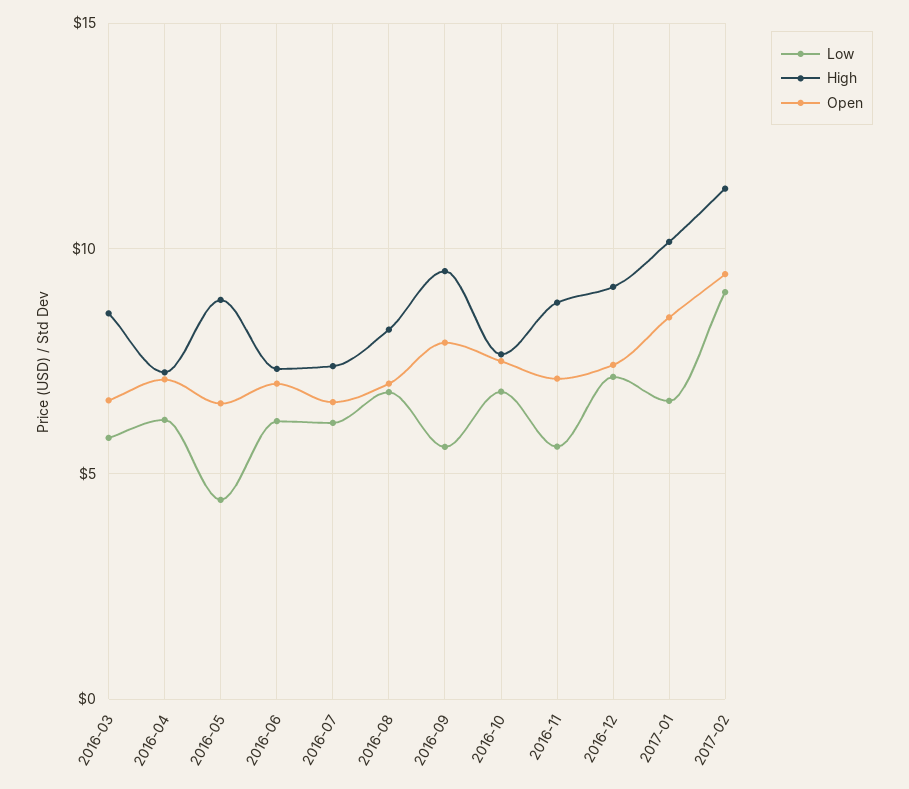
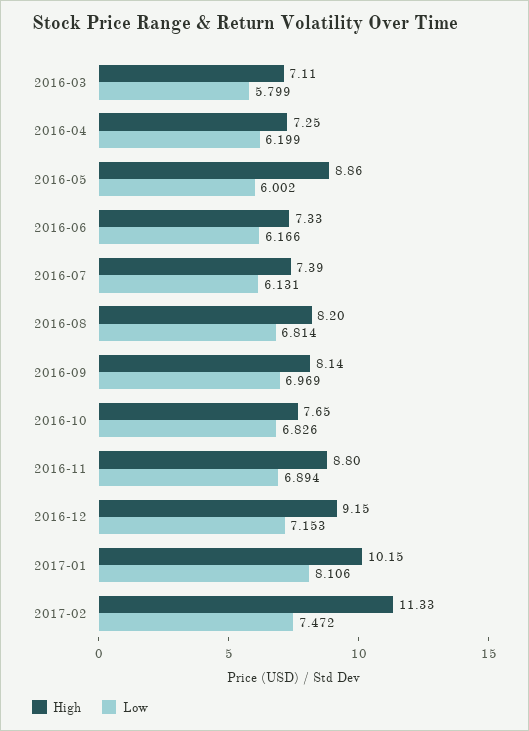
High, 2016-03: 8.5 -> 7.11
Open, 2016-03: 6.5 -> none
Open, 2016-04: 7 -> none
Low, 2016-05: 4.5 -> 6.002
Open, 2016-05: 6.5 -> none
Open, 2016-06: 7 -> none
Open, 2016-07: 6.5 -> none
Open, 2016-08: 7 -> none
Low, 2016-09: 5.5 -> 6.969
High, 2016-09: 9.5 -> 8.14
Open, 2016-09: 8 -> none
Open, 2016-10: 7.5 -> none
Low, 2016-11: 5.5 -> 6.894
Open, 2016-11: 7 -> none
Open, 2016-12: 7.5 -> none
Low, 2017-01: 6.5 -> 8.106
Open, 2017-01: 8.5 -> none
Low, 2017-02: 9 -> 7.472
Open, 2017-02: 9.5 -> none

